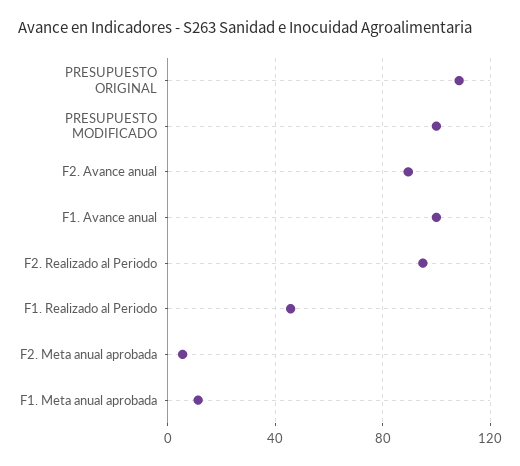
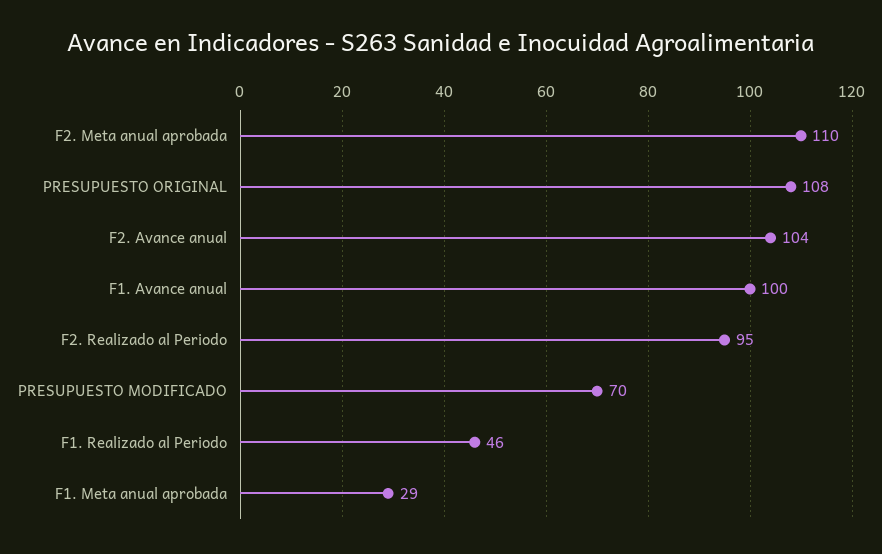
PRESUPUESTO MODIFICADO: 100 -> 70
F2. Avance anual: 90 -> 104
F2. Meta anual aprobada: 5 -> 110
F1. Meta anual aprobada: 10 -> 29

